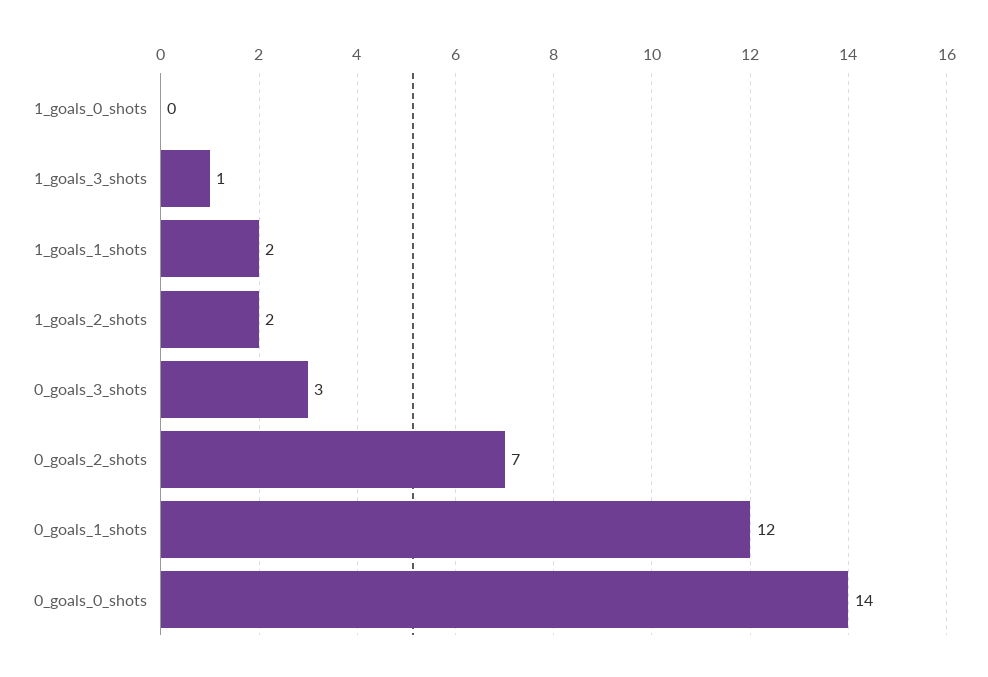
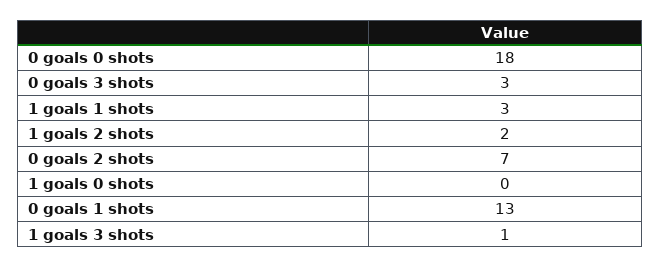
1_goals_1_shots: 2 -> 3
0_goals_1_shots: 12 -> 13
0_goals_0_shots: 14 -> 18

